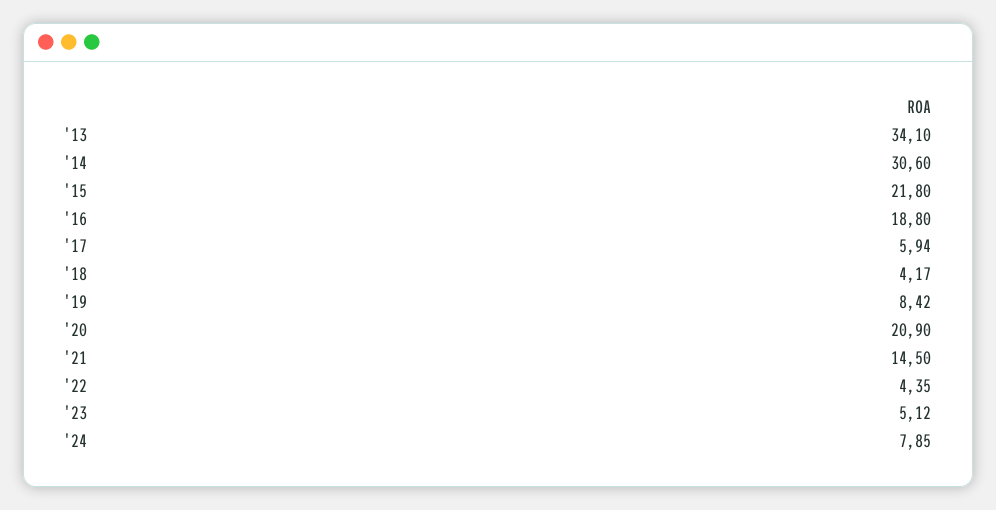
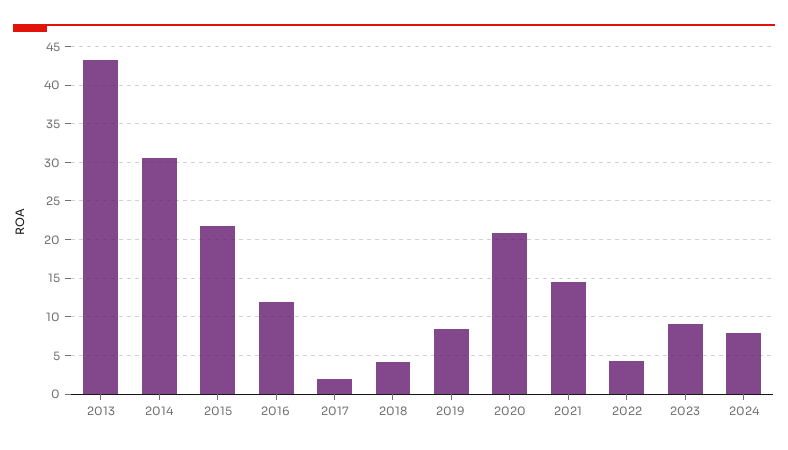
'13: 34.1 -> 43
'16: 18.8 -> 12
'17: 5.94 -> 2
'23: 5.12 -> 9

